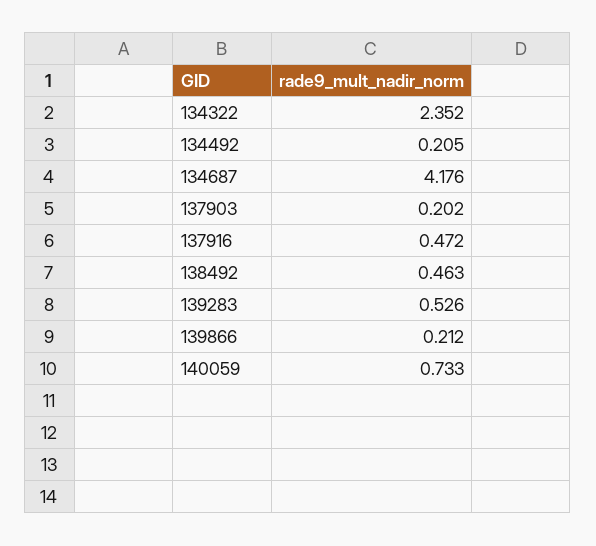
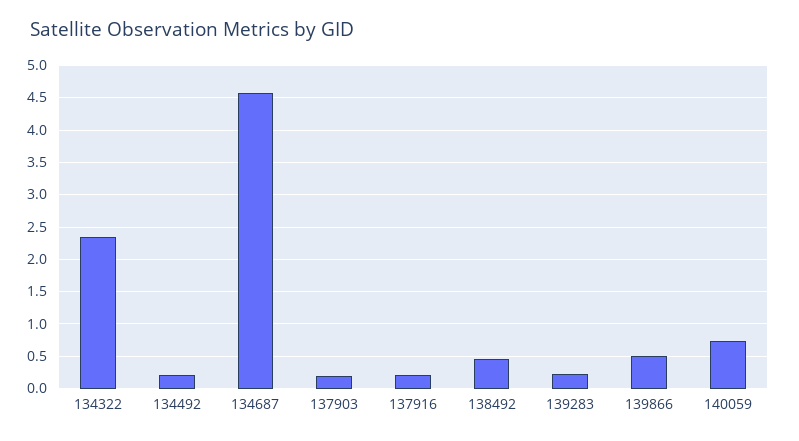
134687: 4.176 -> 4.6
137916: 0.472 -> 0.2
139283: 0.526 -> 0.2
139866: 0.212 -> 0.5

